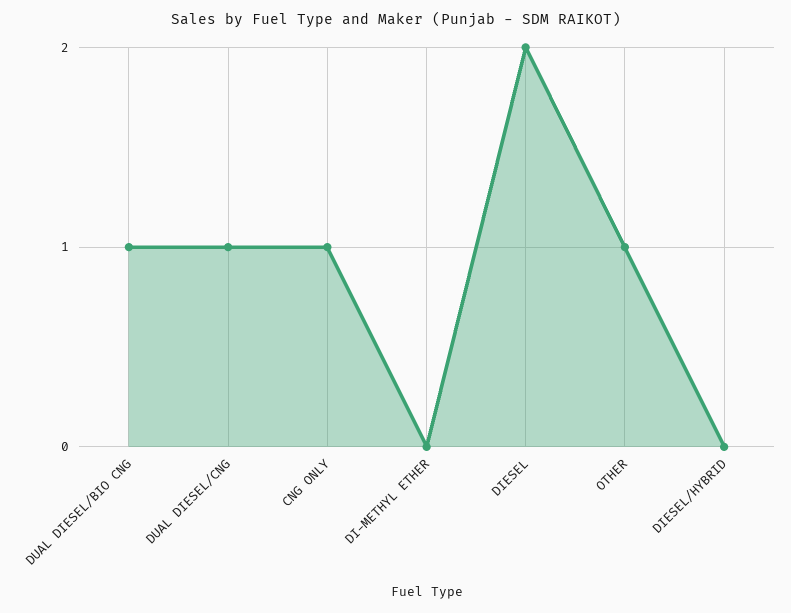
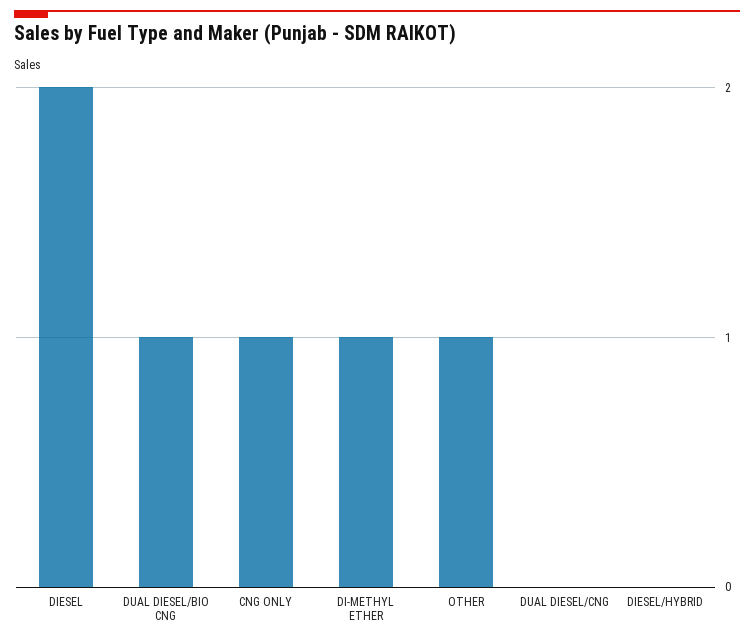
DUAL DIESEL/CNG: 1 -> 0
DI-METHYL ETHER: 0 -> 1

